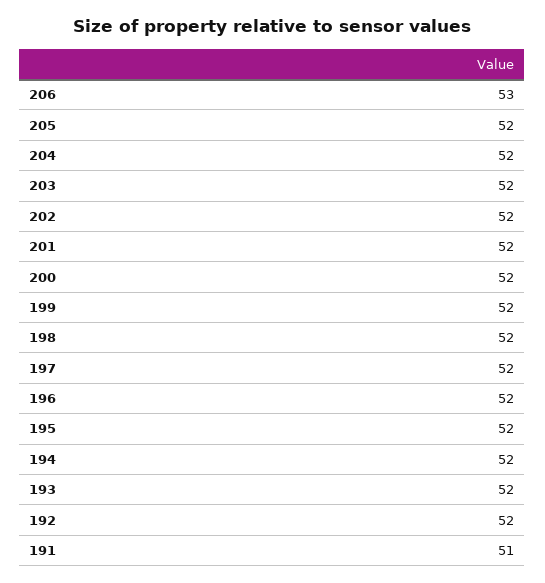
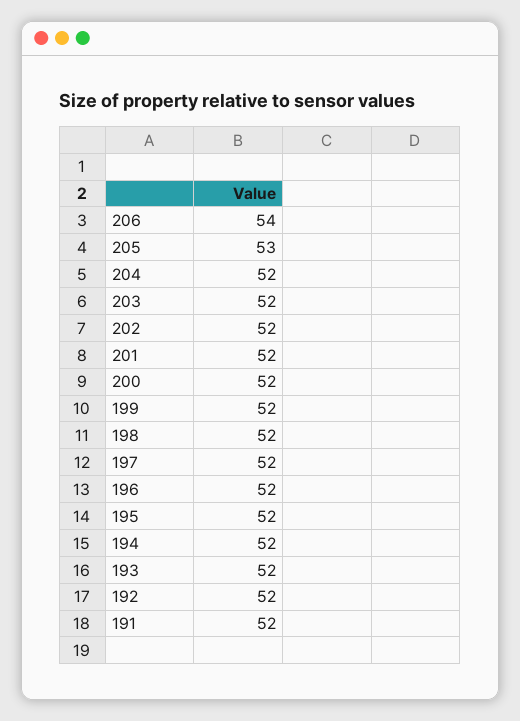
206: 53 -> 54
205: 52 -> 53
191: 51 -> 52

